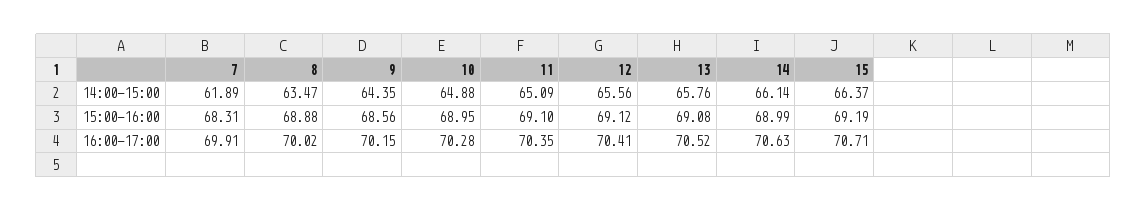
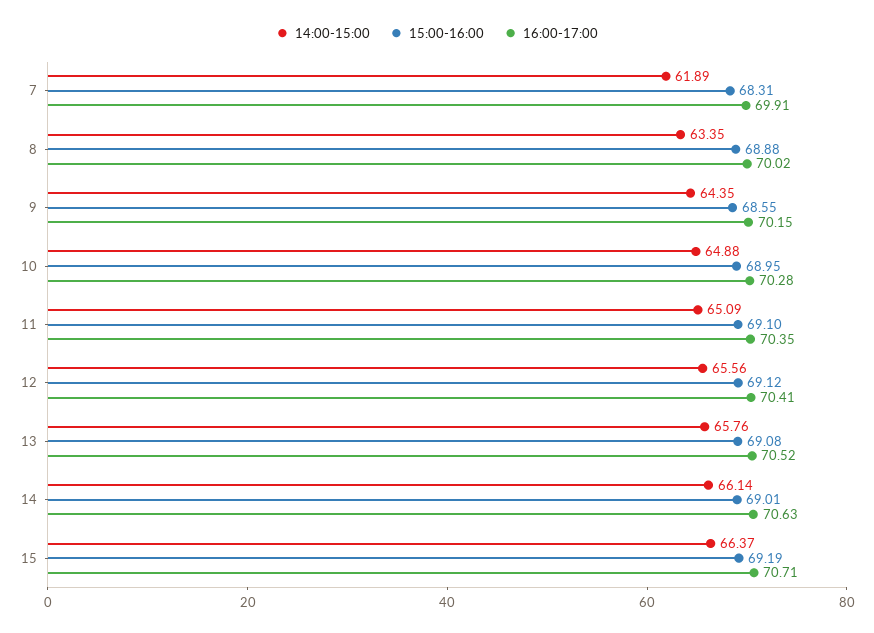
14:00-15:00, 8: 63.47 -> 63.35
15:00-16:00, 9: 68.56 -> 68.55
15:00-16:00, 14: 68.99 -> 69.01

